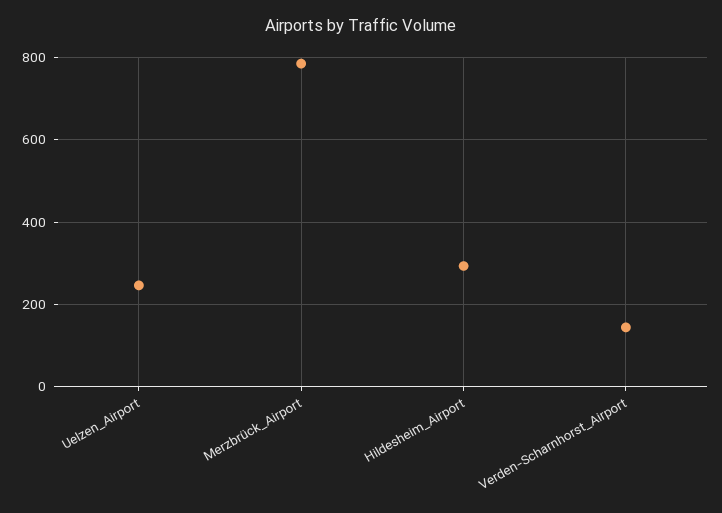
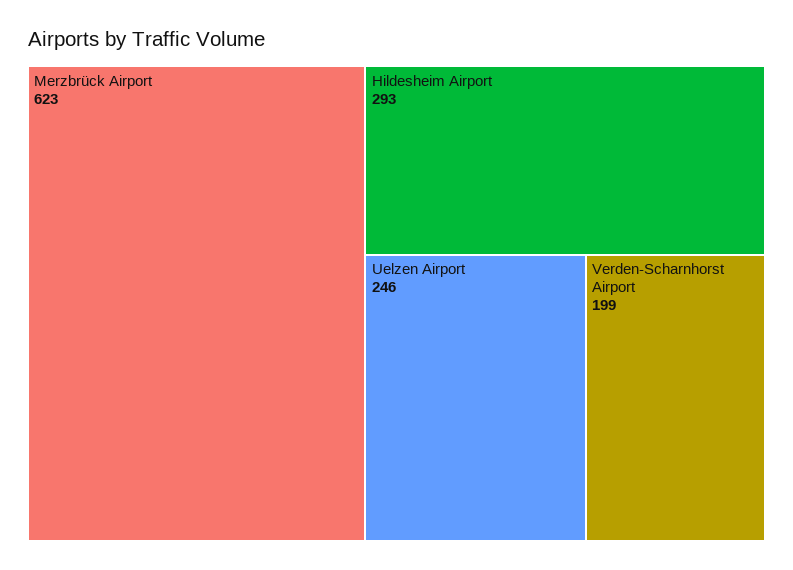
Merzbrück_Airport: 780 -> 623
Verden-Scharnhorst_Airport: 140 -> 199

